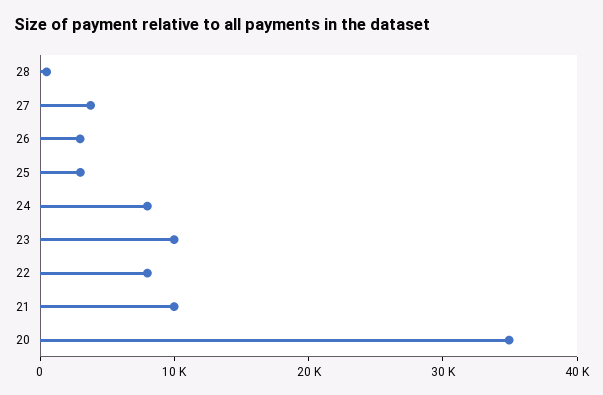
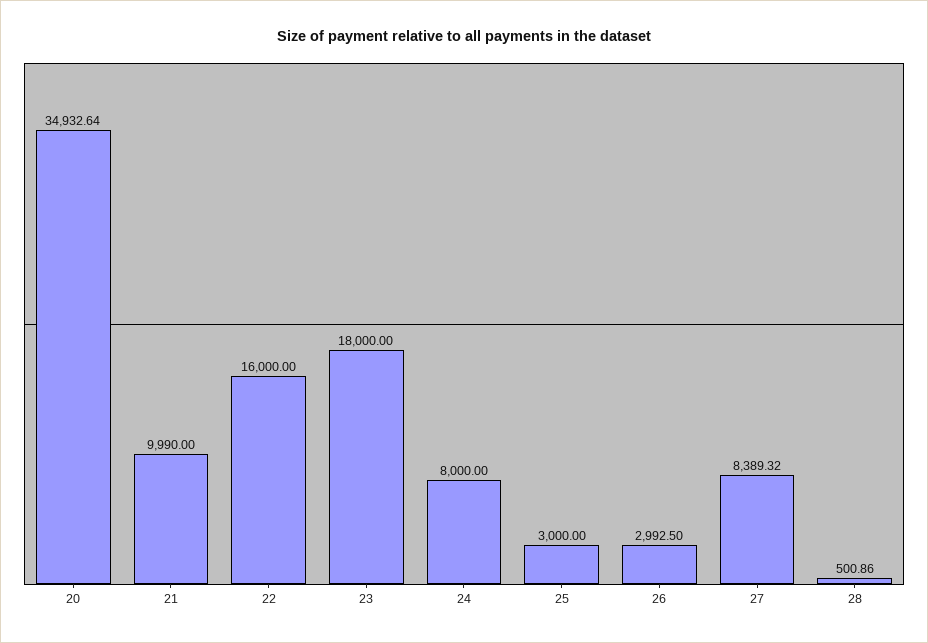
27: 4000 -> 8389.32
23: 10000 -> 18000
22: 8000 -> 16000

